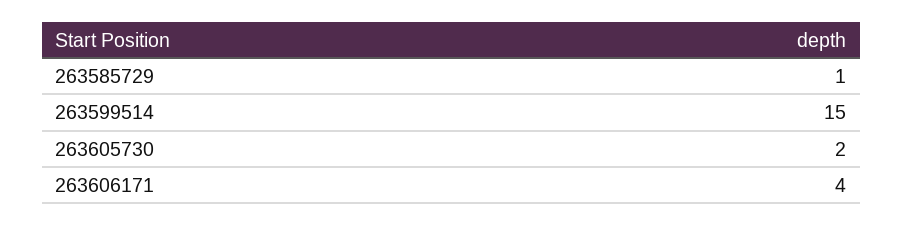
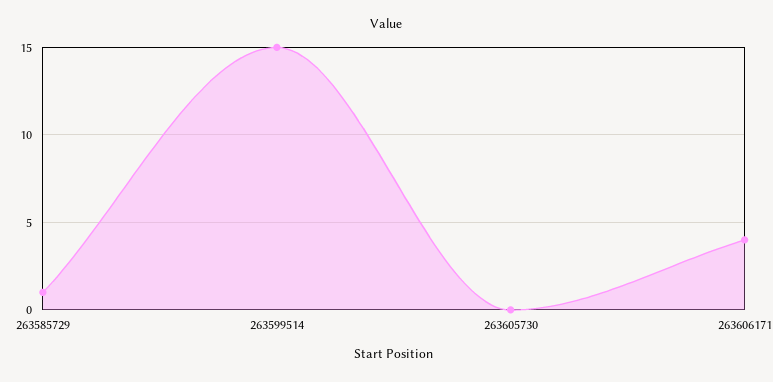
263605730: 2 -> 0

